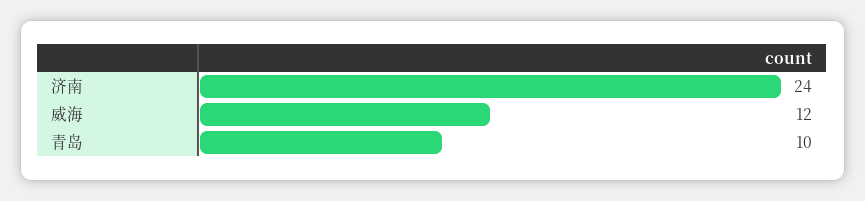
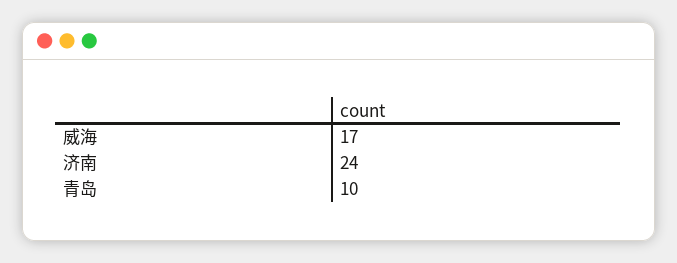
威海: 12 -> 17

